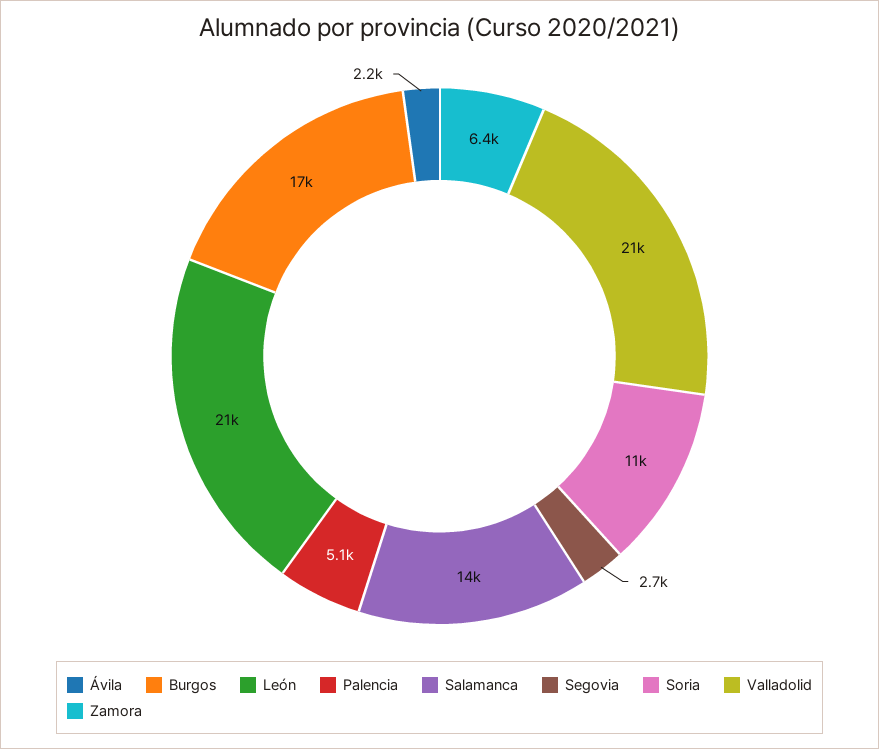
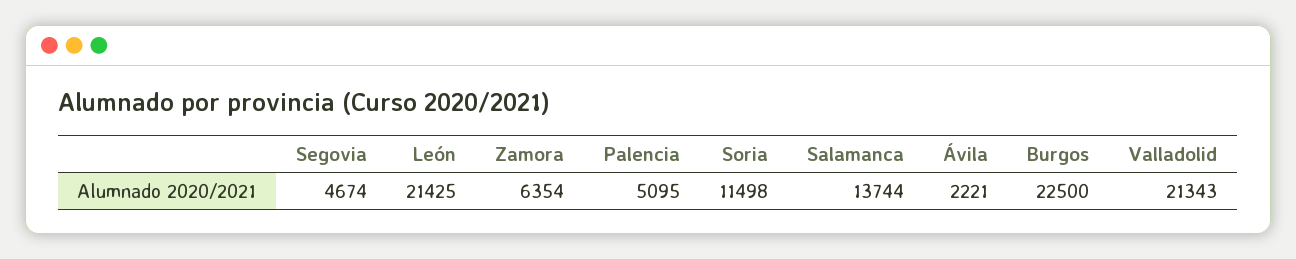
Burgos: 17000 -> 22500
Segovia: 2700 -> 4674

